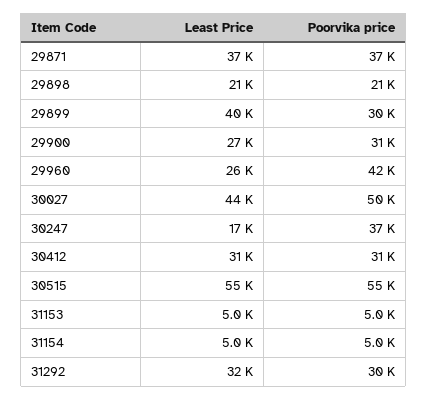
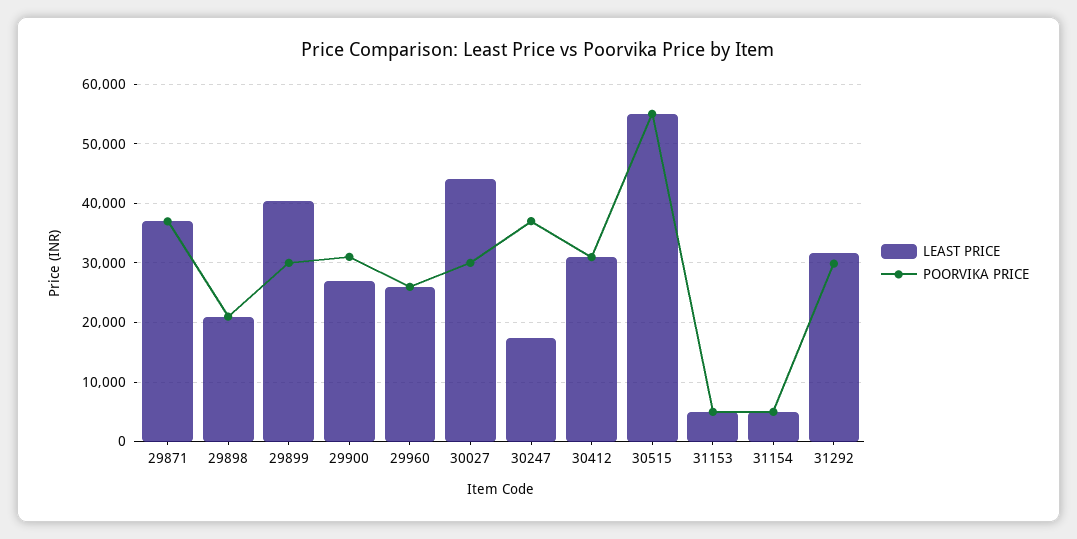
Poorvika price, 29960: 42000 -> 26000
Poorvika price, 30027: 50000 -> 30000

